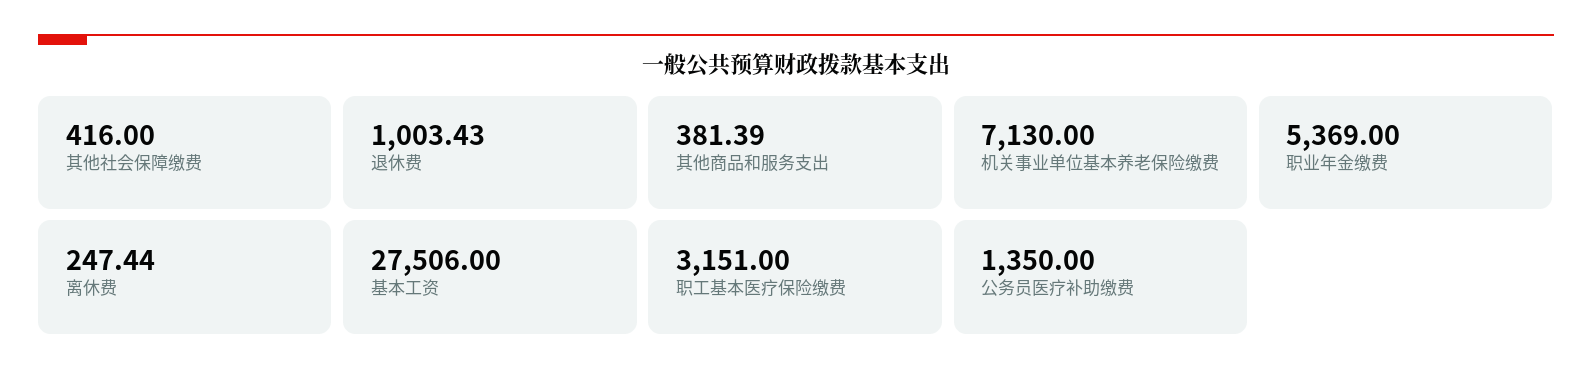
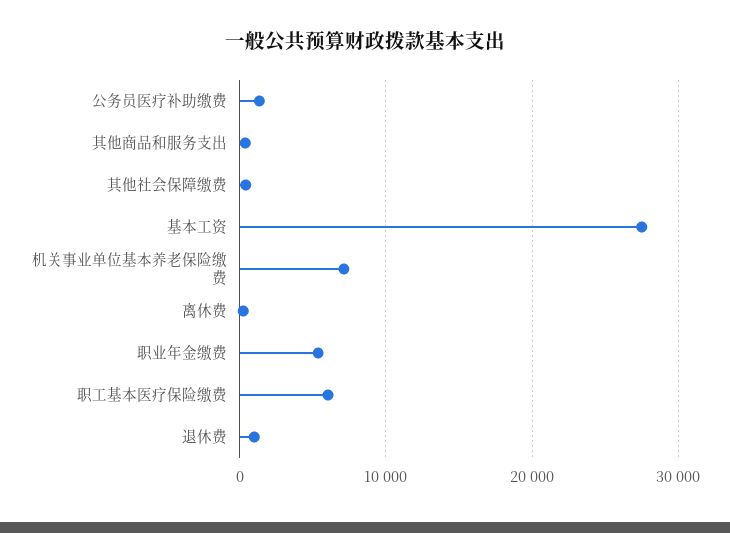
职工基本医疗保险缴费: 3151 -> 6000

